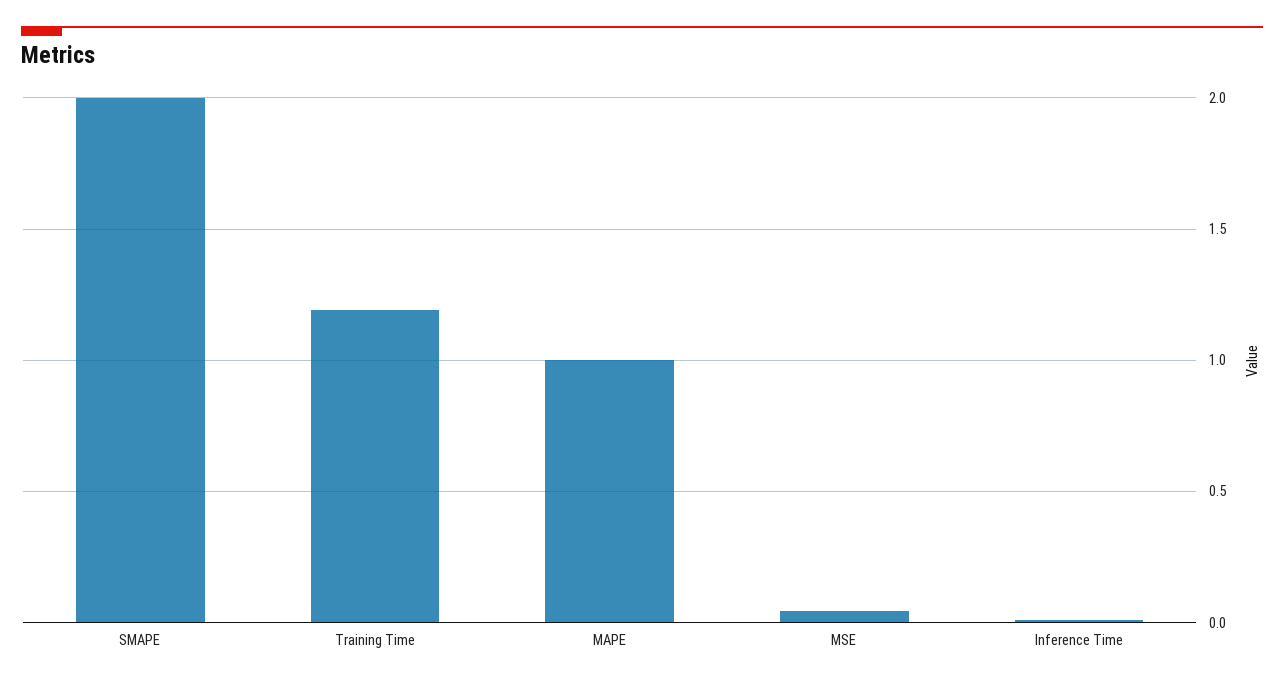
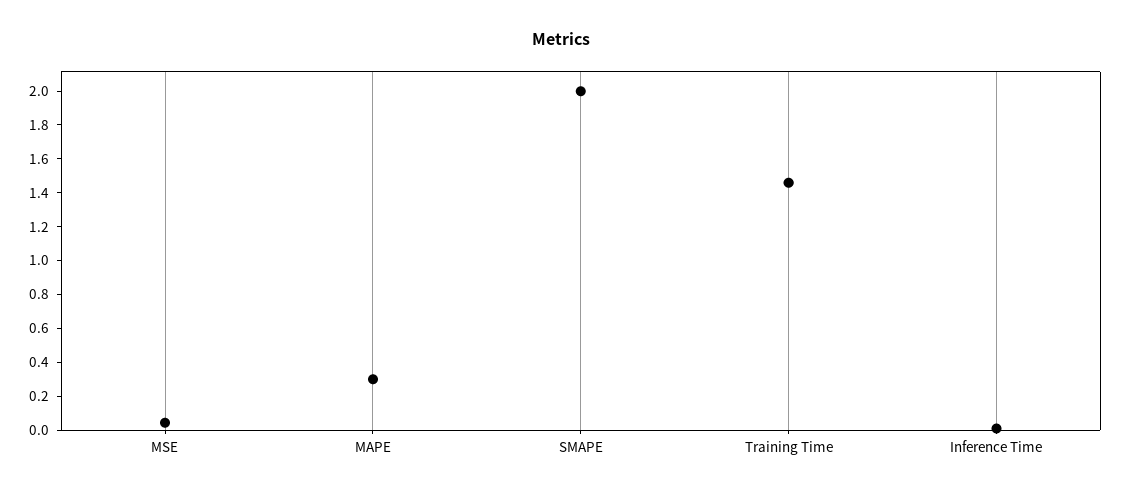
Training Time: 1.2 -> 1.45
MAPE: 1 -> 0.3

